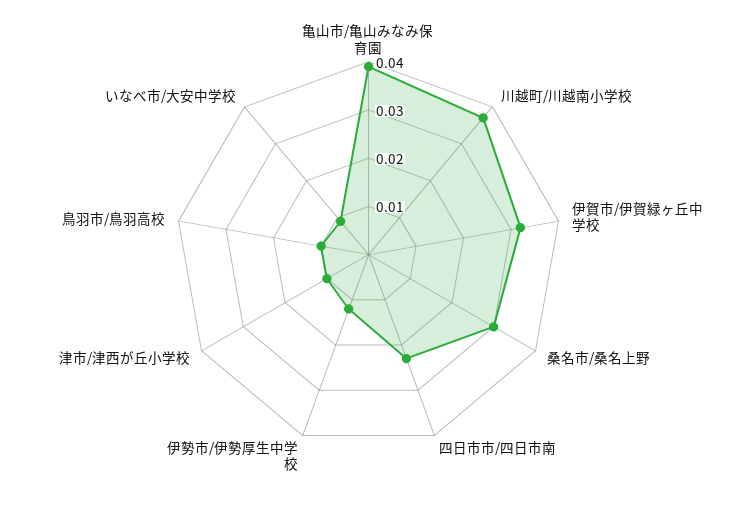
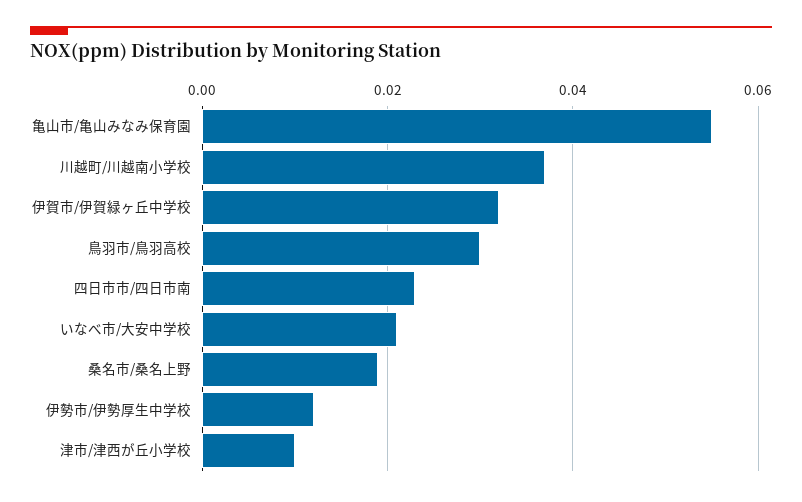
亀山市/亀山みなみ保育園: 0.04 -> 0.055
桑名市/桑名上野: 0.03 -> 0.02
鳥羽市/鳥羽高校: 0.01 -> 0.03
いなべ市/大安中学校: 0.01 -> 0.02

